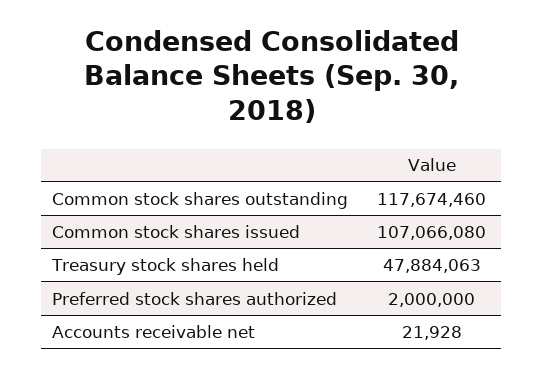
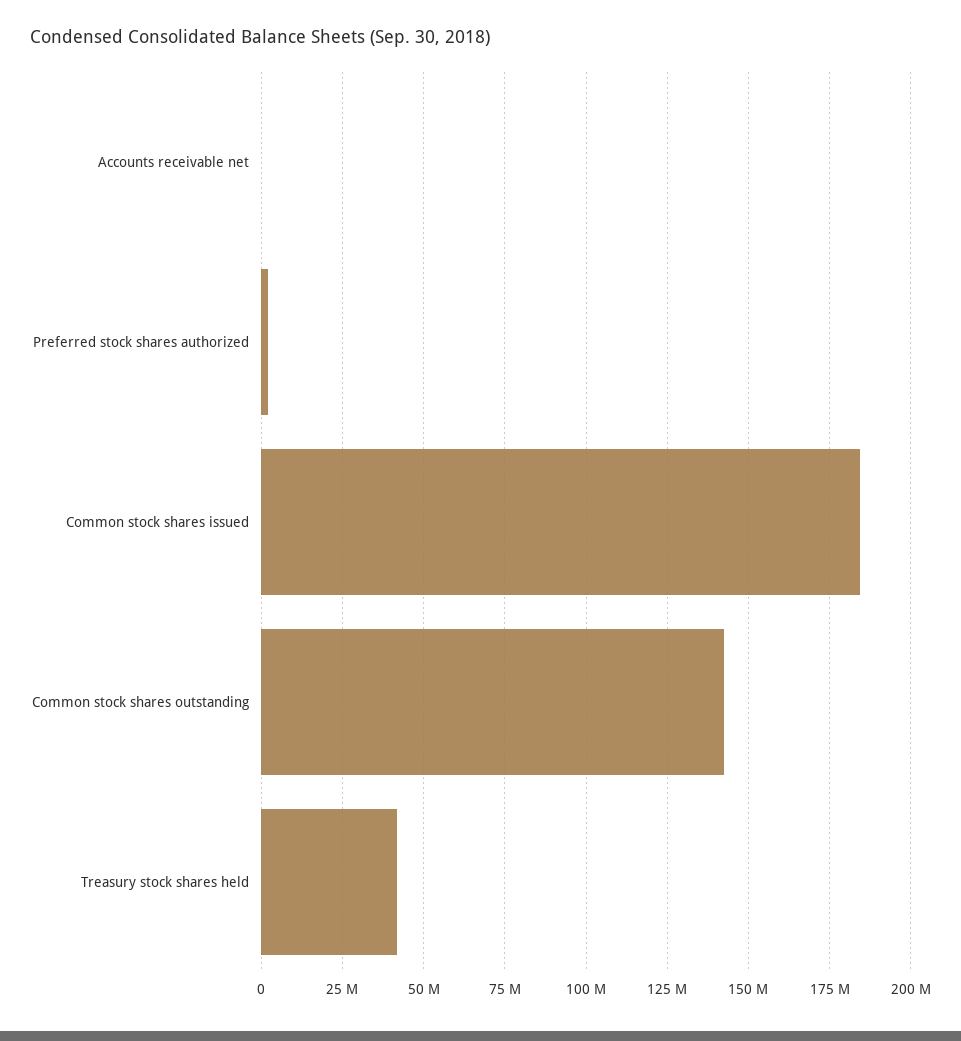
Common stock shares outstanding: 117674460 -> 142500000
Common stock shares issued: 107066080 -> 185000000
Treasury stock shares held: 47884063 -> 42500000

